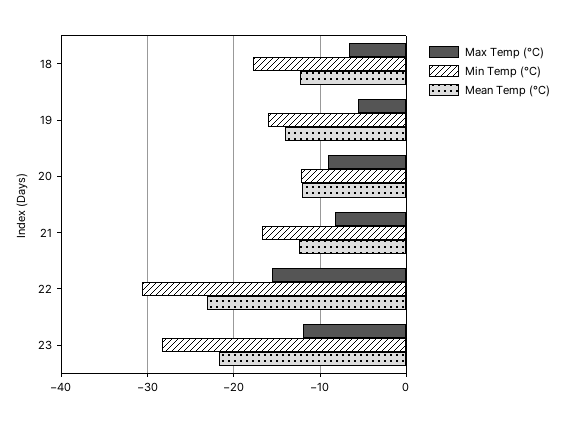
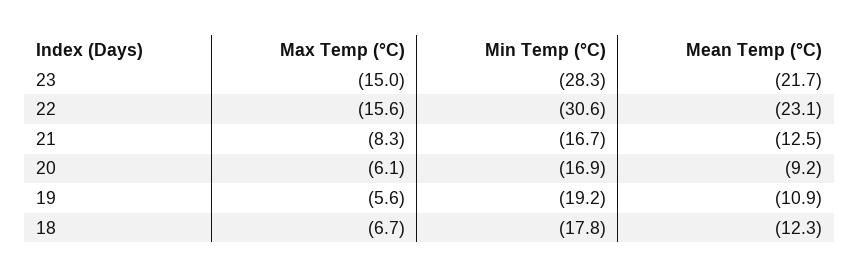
Min Temp (°C), 19: -16 -> -19.2
Mean Temp (°C), 19: -14 -> -10.9
Max Temp (°C), 20: -9 -> -6.1
Min Temp (°C), 20: -12 -> -16.9
Mean Temp (°C), 20: -12 -> -9.2
Max Temp (°C), 23: -12 -> -15

